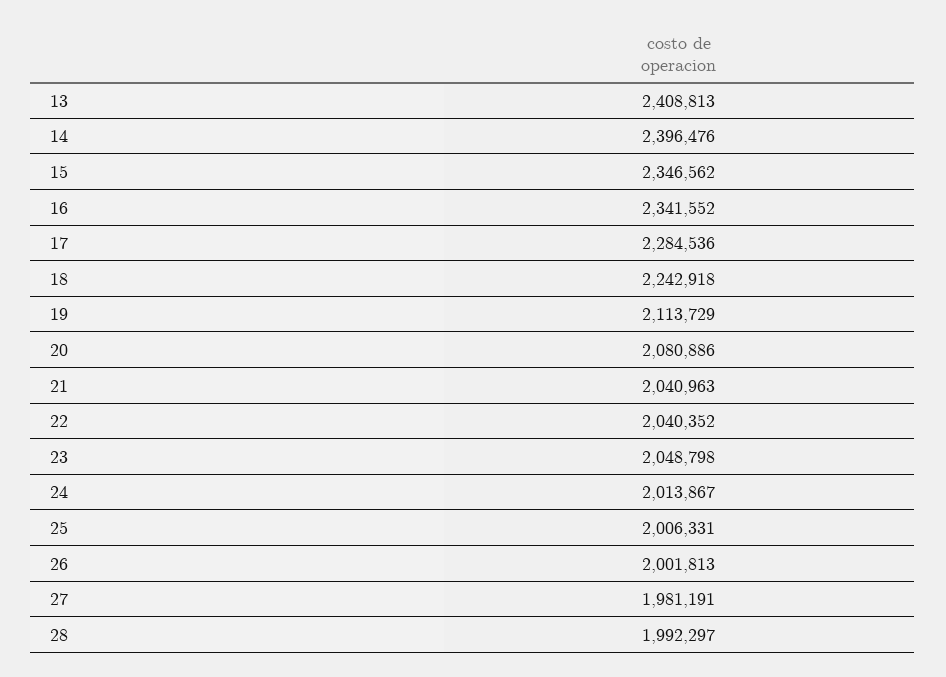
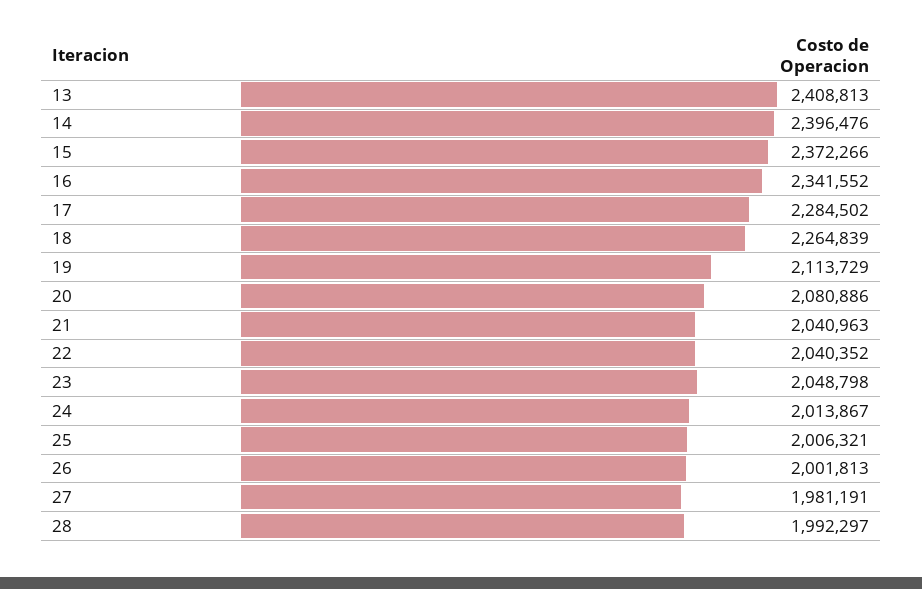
15: 2346562 -> 2372266
17: 2284536 -> 2284502
18: 2242918 -> 2264839
25: 2006331 -> 2006321

